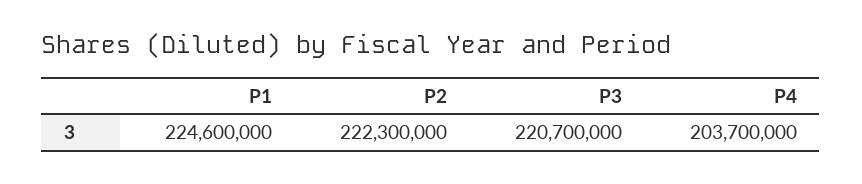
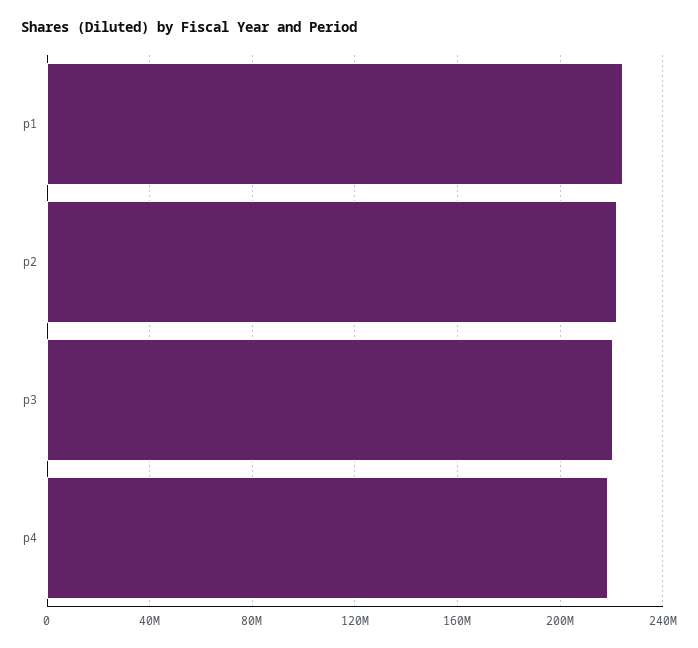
P4: 203700000 -> 220000000

